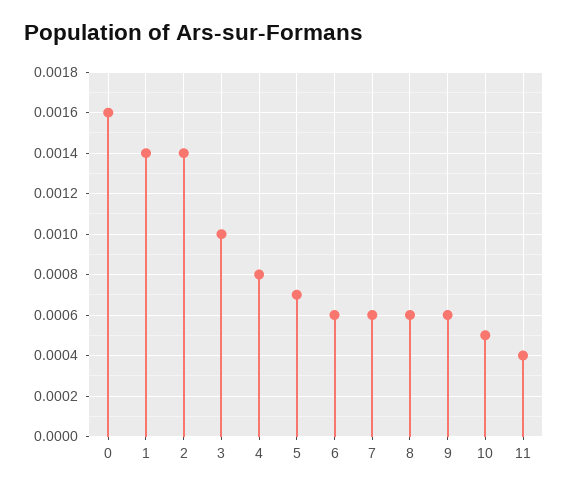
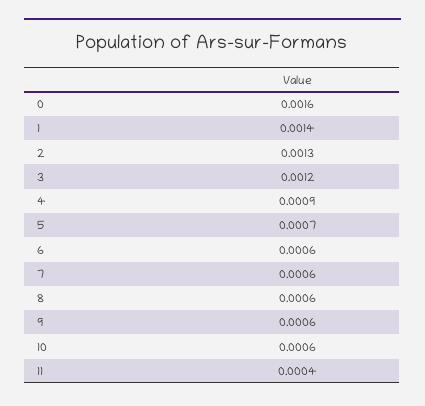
2: 0.0014 -> 0.0013
3: 0.001 -> 0.0012
4: 0.0008 -> 0.0009
10: 0.0005 -> 0.0006

